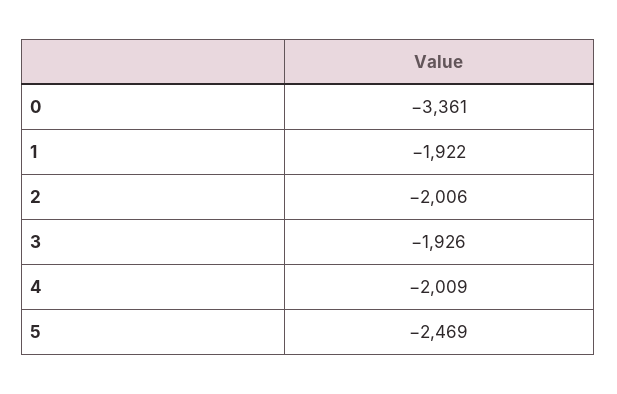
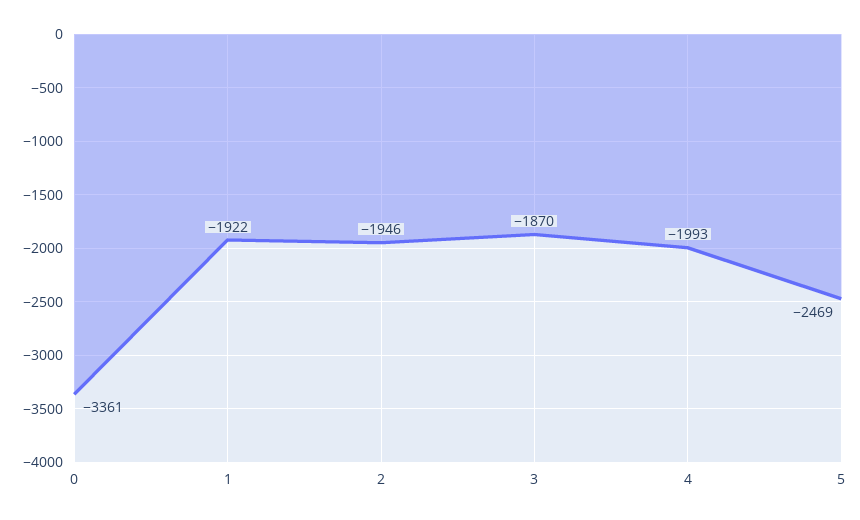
2: -2006 -> -1946
3: -1926 -> -1870
4: -2009 -> -1993

